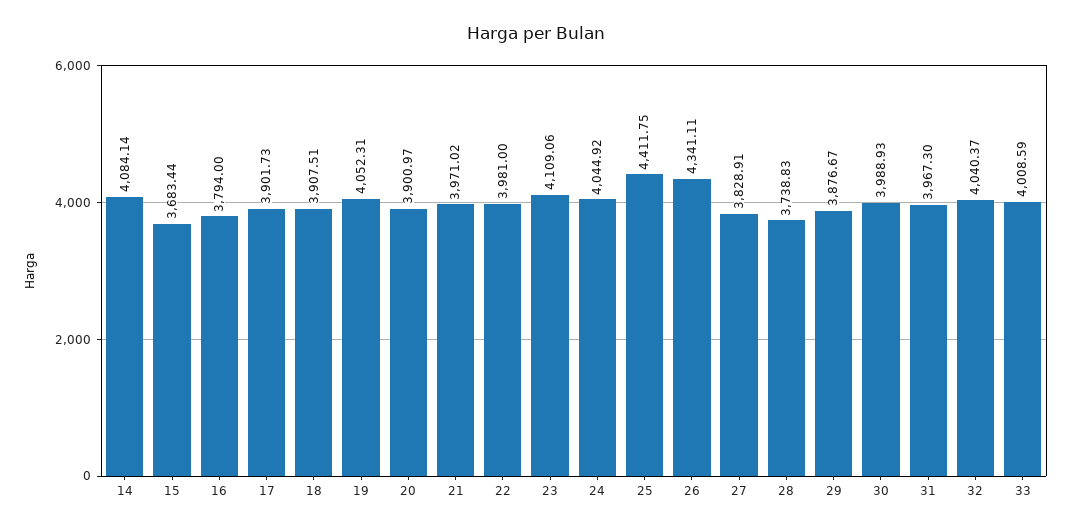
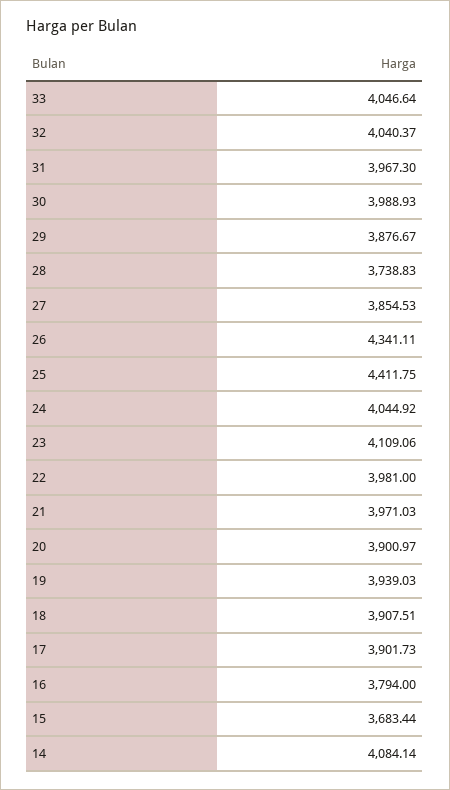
19: 4052.31 -> 3939.03
21: 3971.02 -> 3971.03
27: 3828.91 -> 3854.53
33: 4008.59 -> 4046.64

